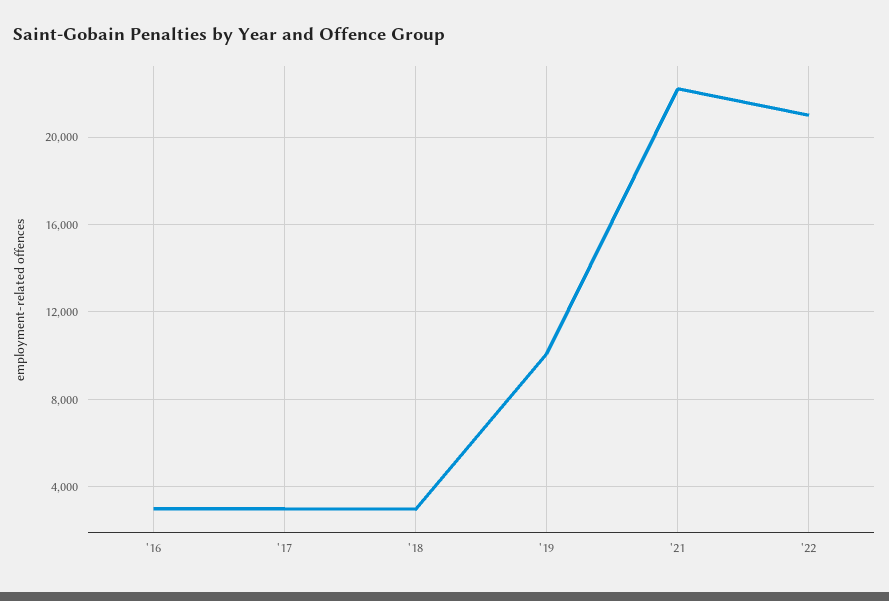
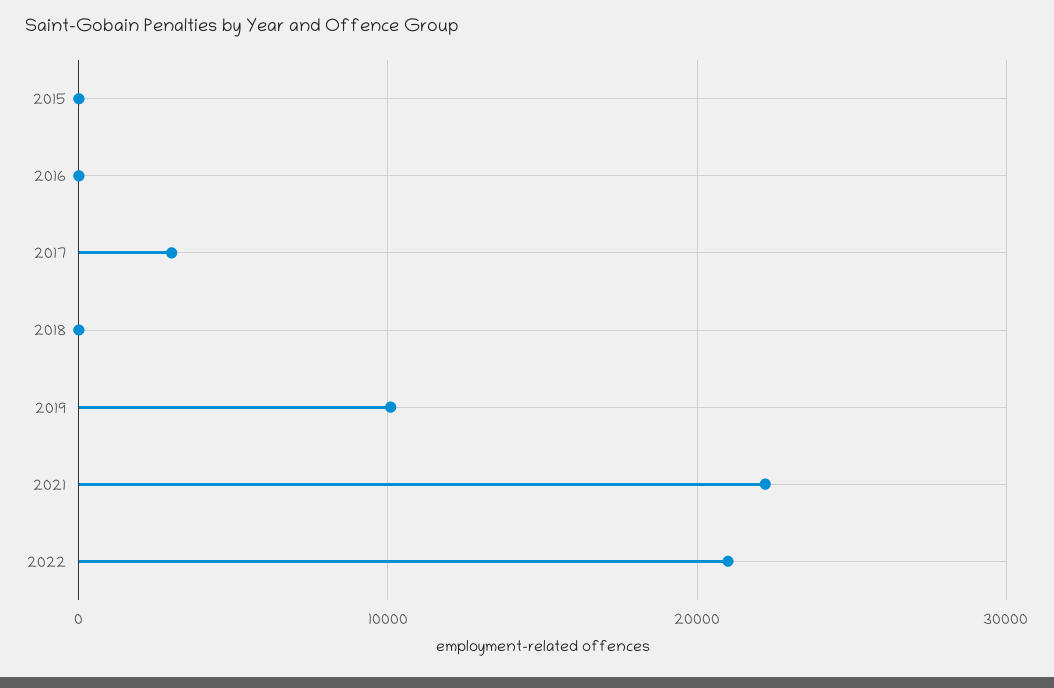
'16: 3000 -> 0
'18: 3000 -> 0
2015: none -> 0

